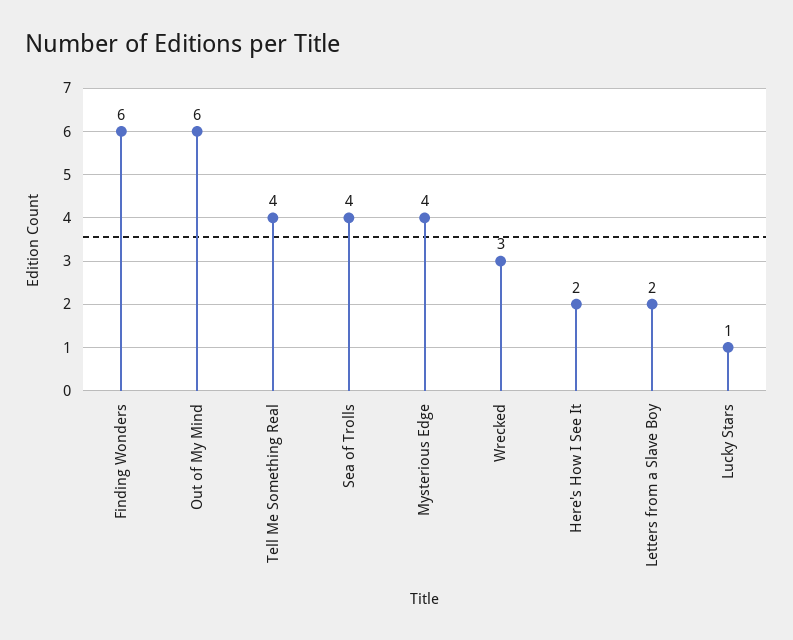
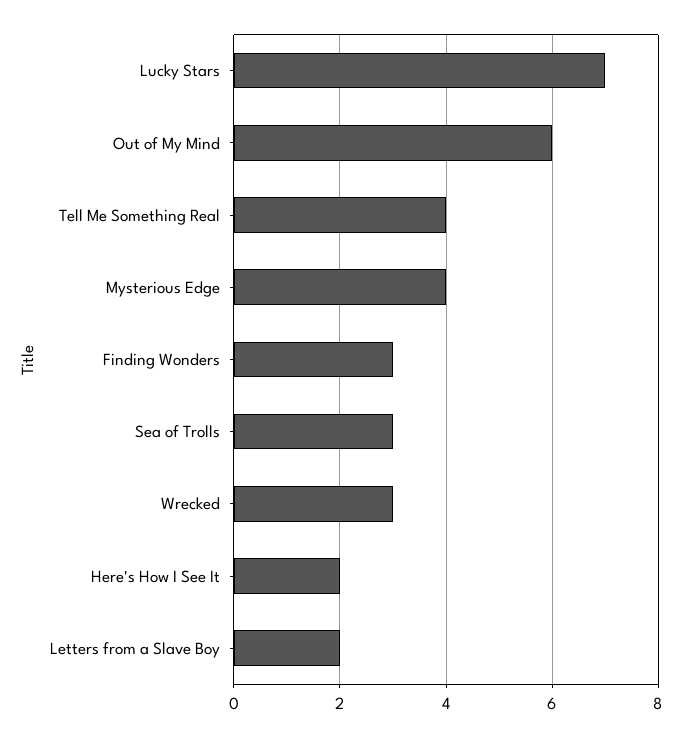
Finding Wonders: 6 -> 3
Sea of Trolls: 4 -> 3
Lucky Stars: 1 -> 7

